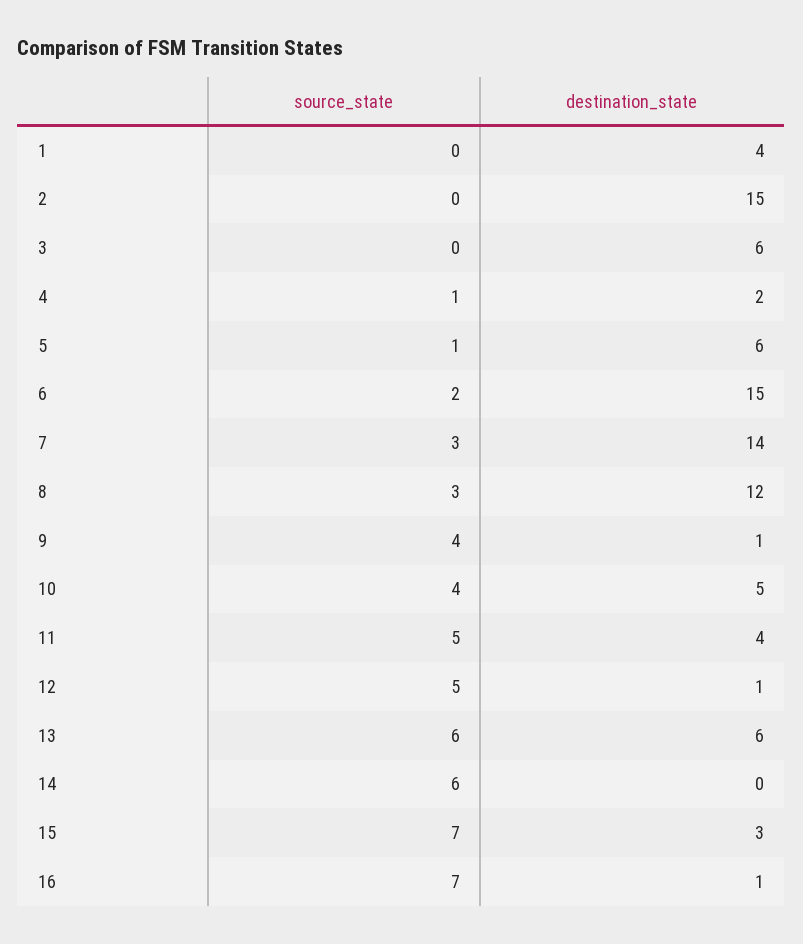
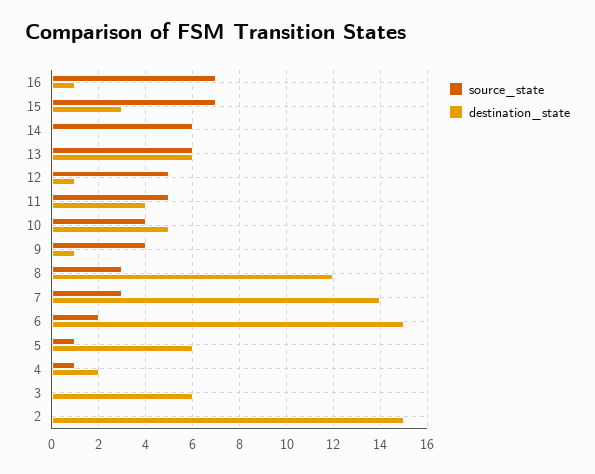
source_state, 1: 0 -> none
destination_state, 1: 4 -> none

